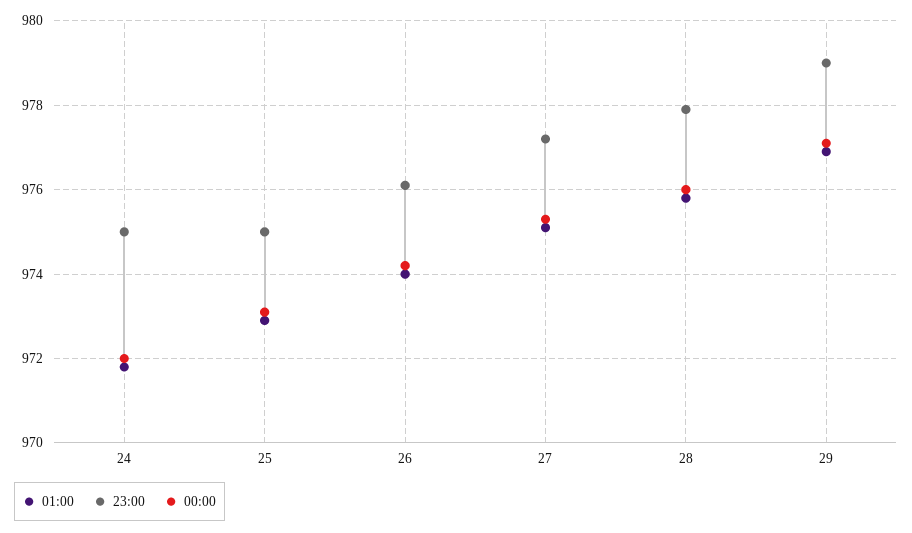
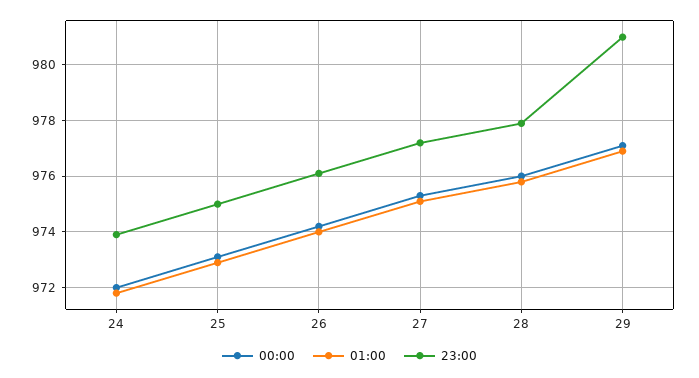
23:00, 24: 975 -> 974
23:00, 29: 979 -> 981

